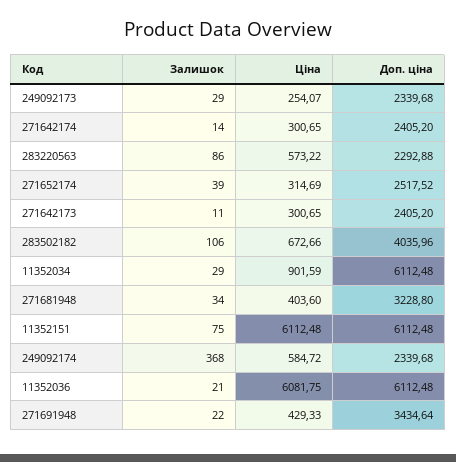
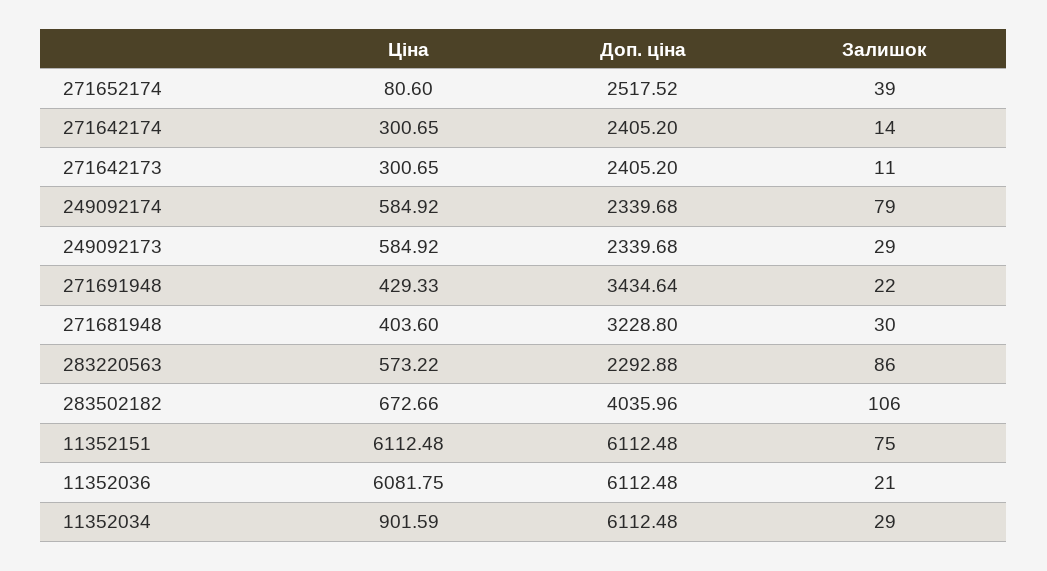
Ціна, 249092173: 254.07 -> 584.92
Ціна, 271652174: 314.69 -> 80.6
Залишок, 271681948: 34 -> 30
Залишок, 249092174: 368 -> 79
Ціна, 249092174: 584.72 -> 584.92

